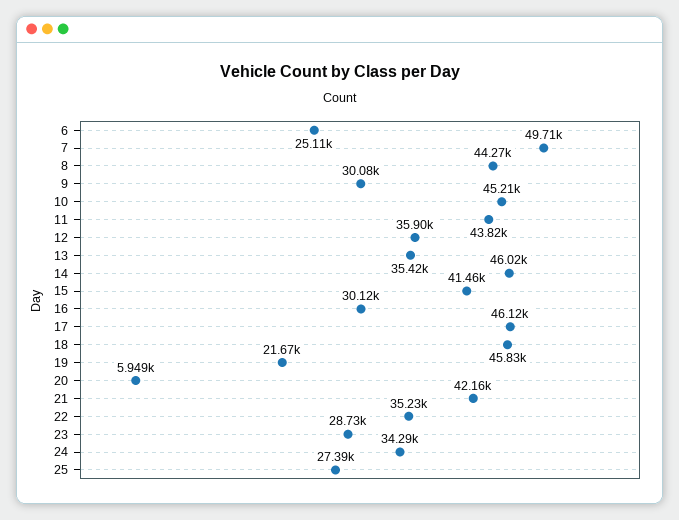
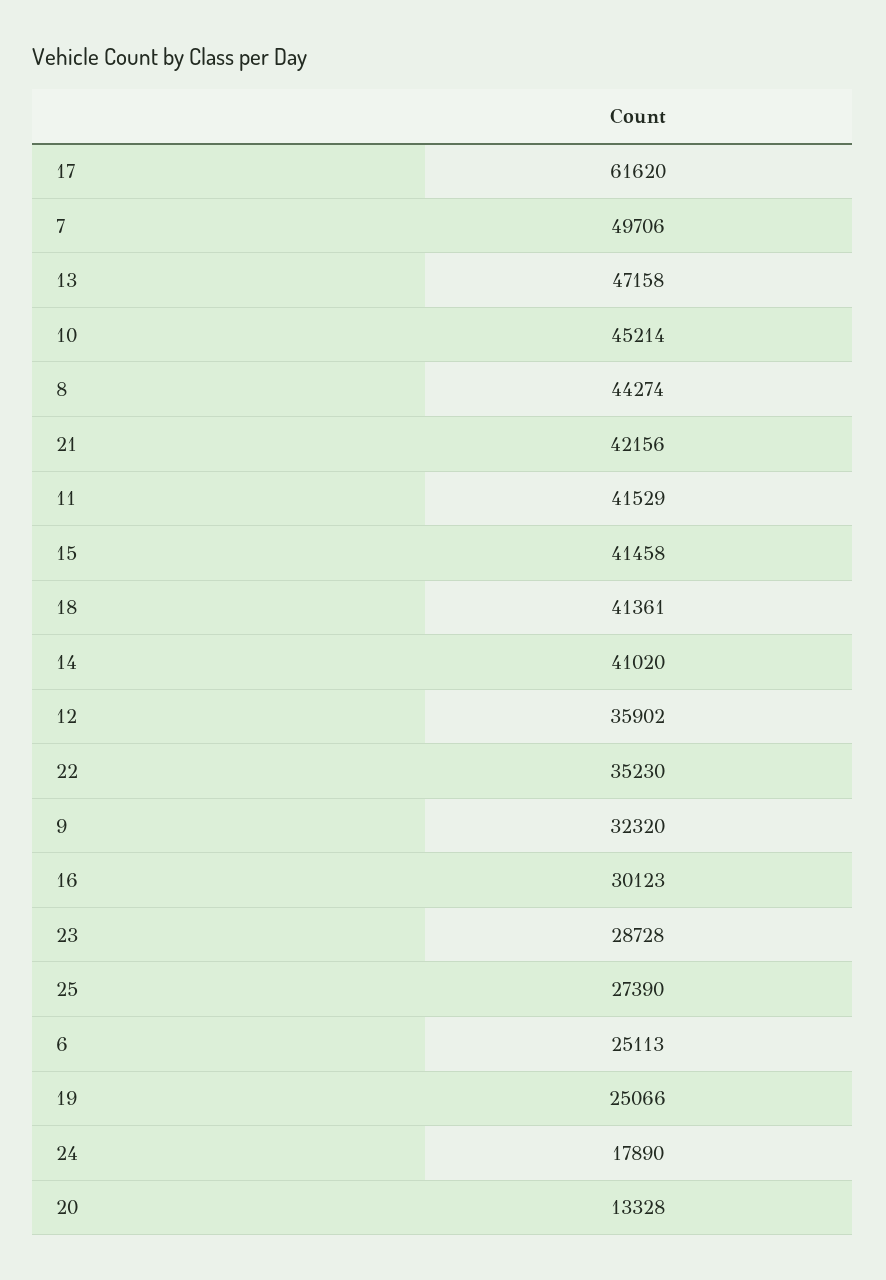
9: 30080 -> 32320
11: 43820 -> 41529
13: 35420 -> 47158
14: 46020 -> 41020
17: 46120 -> 61620
18: 45830 -> 41361
19: 21670 -> 25066
20: 5949 -> 13328
24: 34290 -> 17890

